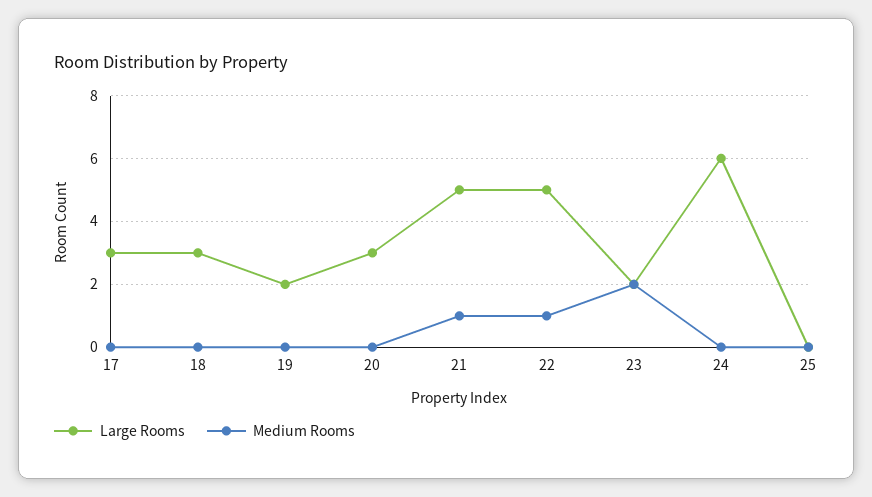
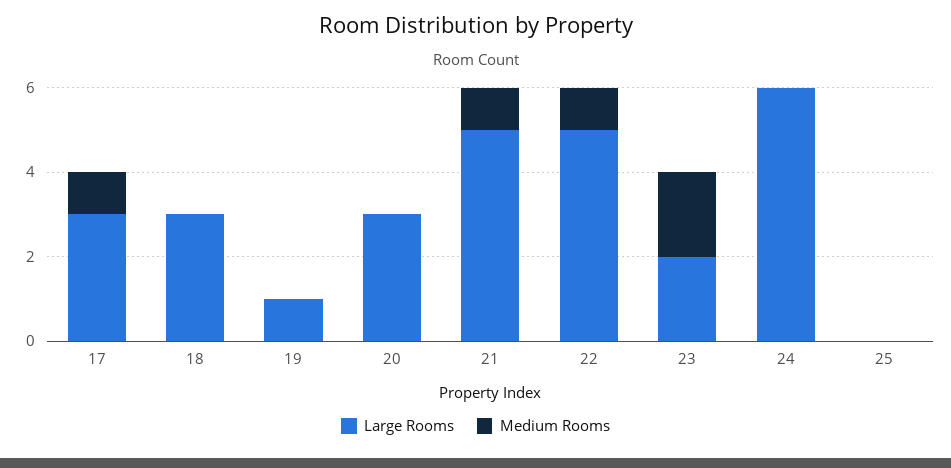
Medium Rooms, 17: 0 -> 1
Large Rooms, 19: 2 -> 1

